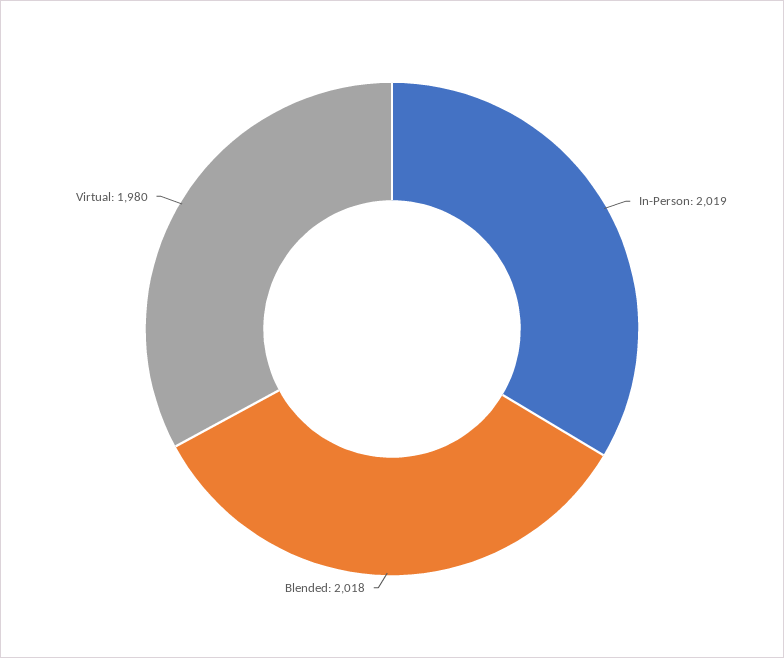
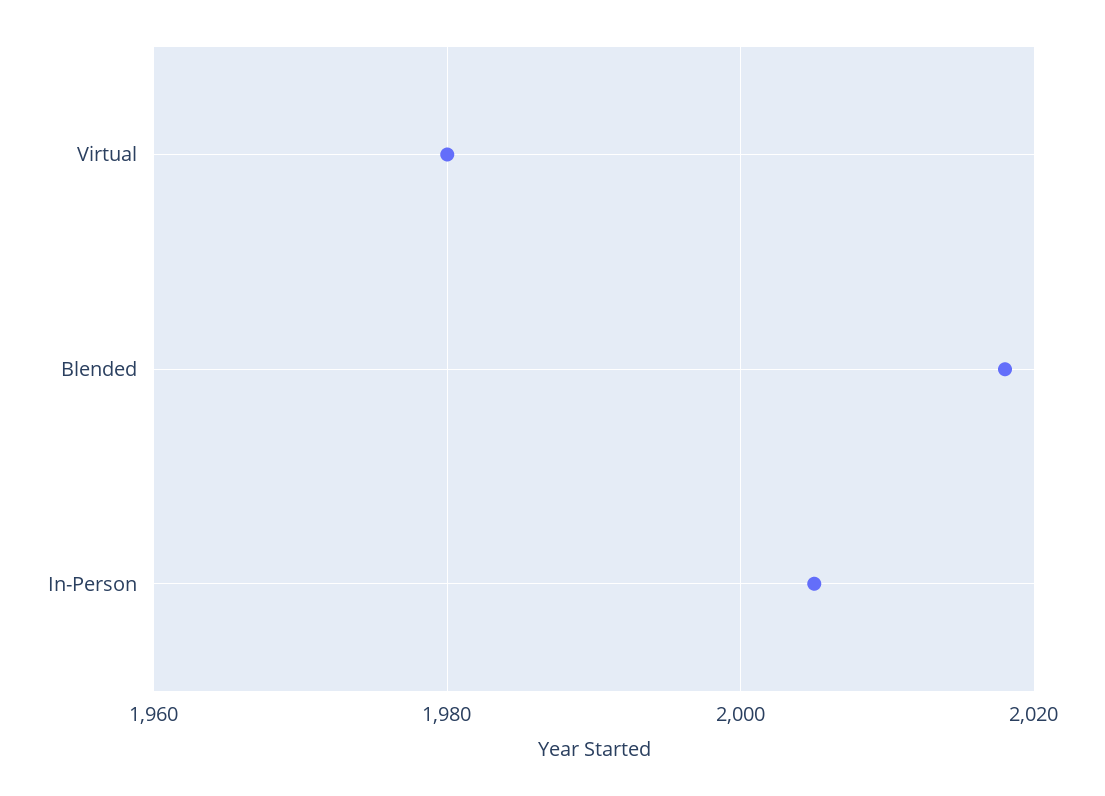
In-Person: 2019 -> 2005

